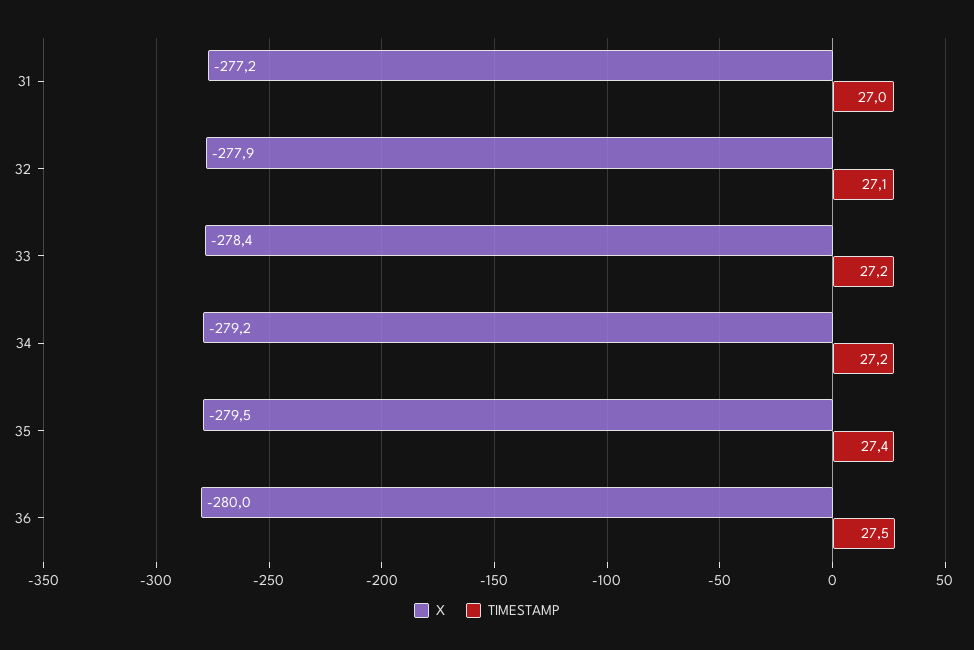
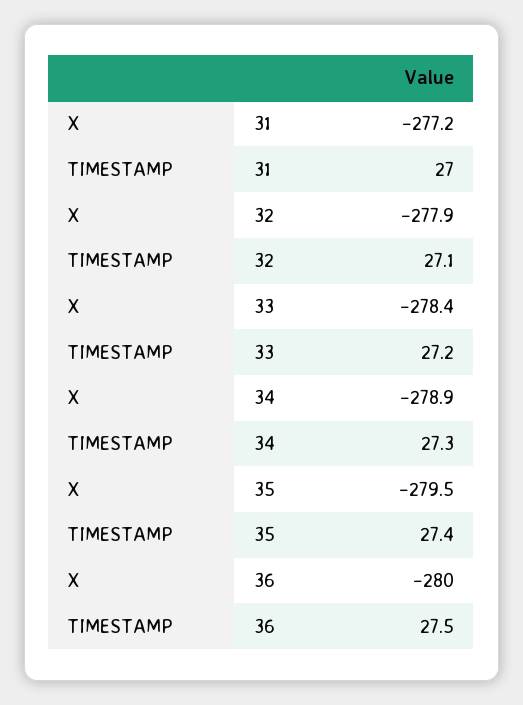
X, 34: -279.2 -> -278.9
TIMESTAMP, 34: 27.2 -> 27.3

